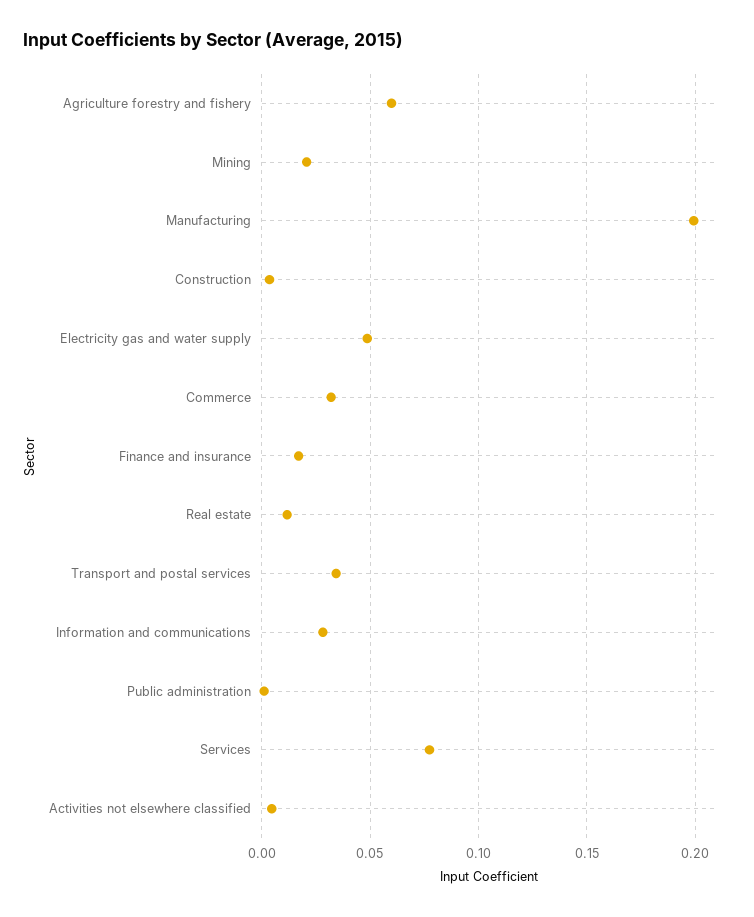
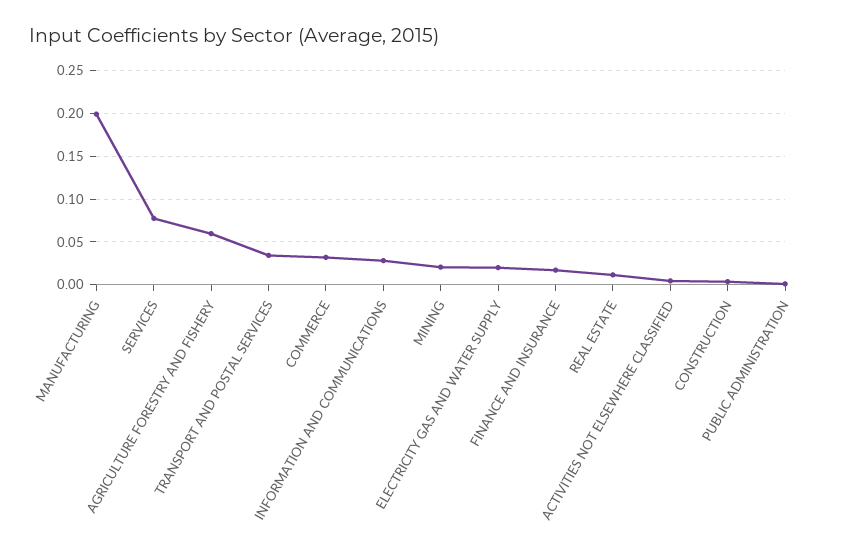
Electricity gas and water supply: 0.05 -> 0.02

